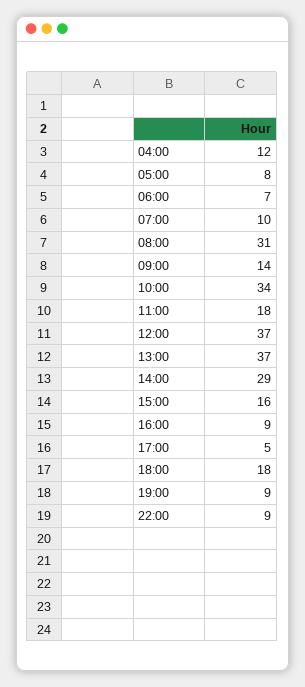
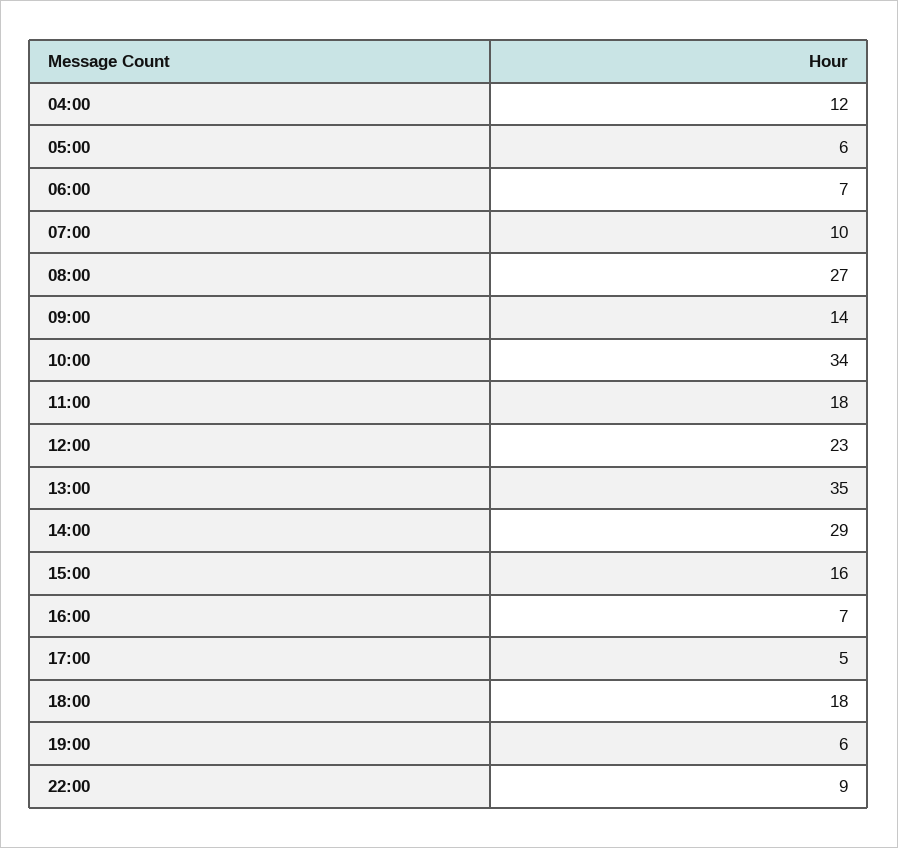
05:00: 8 -> 6
08:00: 31 -> 27
12:00: 37 -> 23
13:00: 37 -> 35
16:00: 9 -> 7
19:00: 9 -> 6

